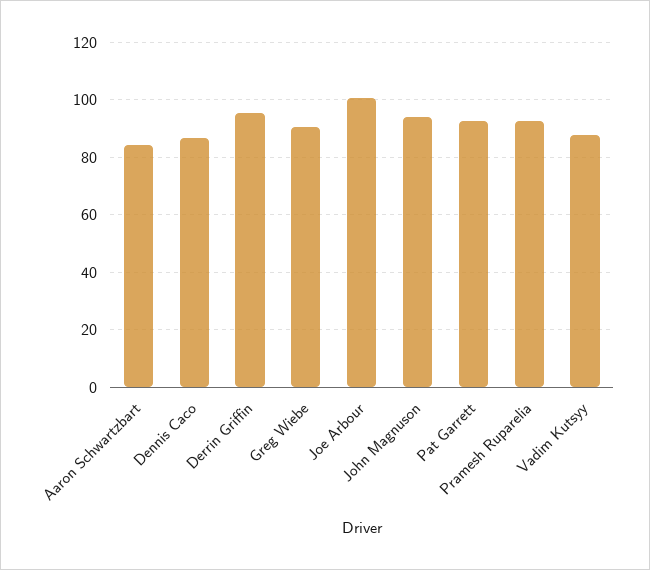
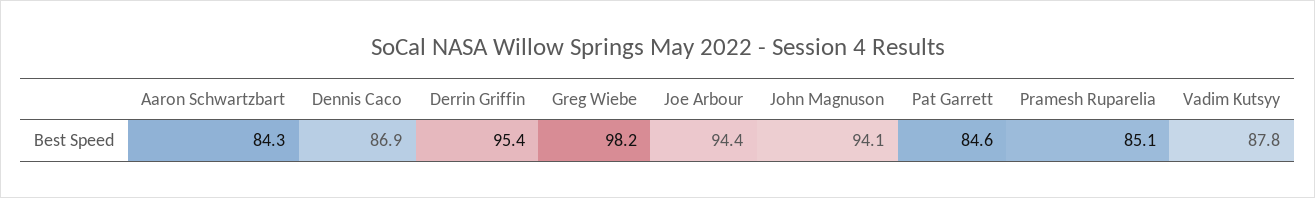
Greg Wiebe: 90 -> 98.2
Joe Arbour: 100 -> 94.4
Pat Garrett: 92.5 -> 84.6
Pramesh Ruparelia: 92.5 -> 85.1

